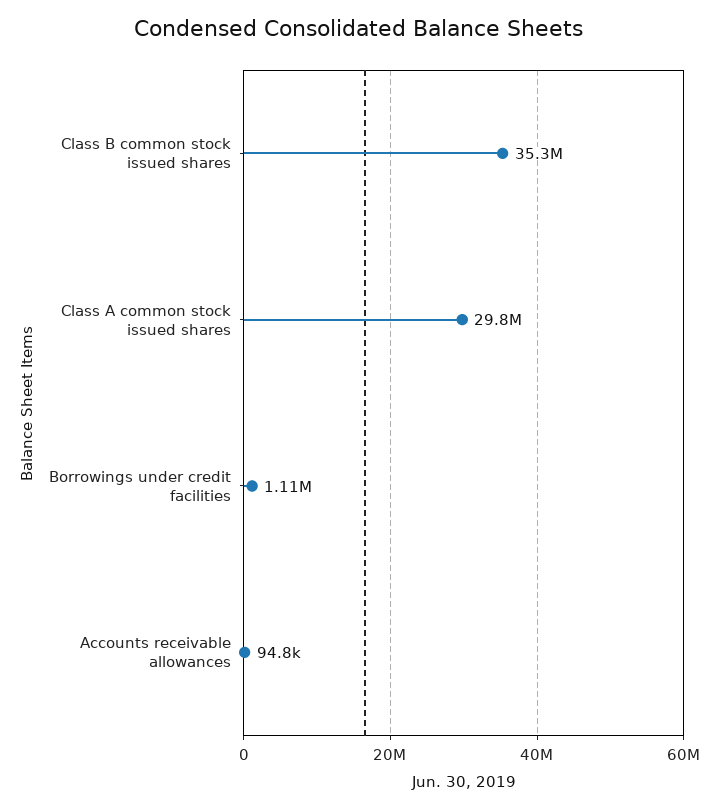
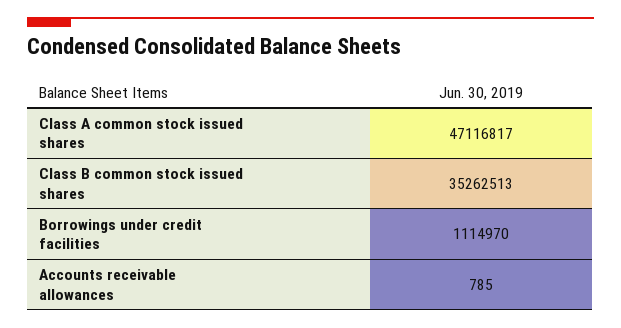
Class A common stock issued shares: 29800000 -> 47116817
Accounts receivable allowances: 94800 -> 785

